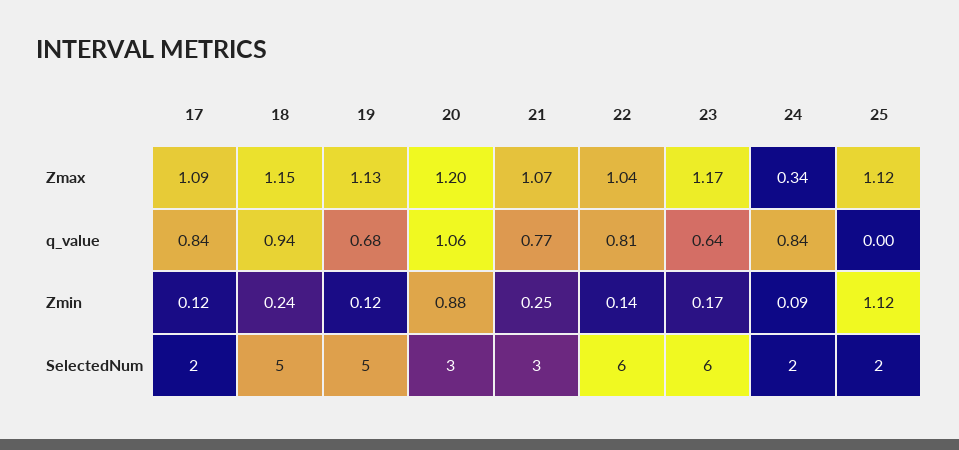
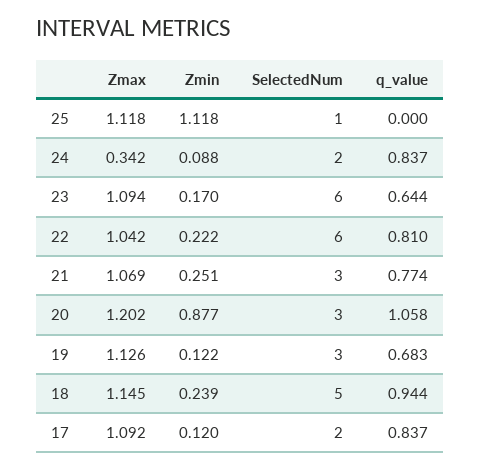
23, Zmax: 1.17 -> 1.094
22, Zmin: 0.14 -> 0.222
19, SelectedNum: 5 -> 3
25, SelectedNum: 2 -> 1

